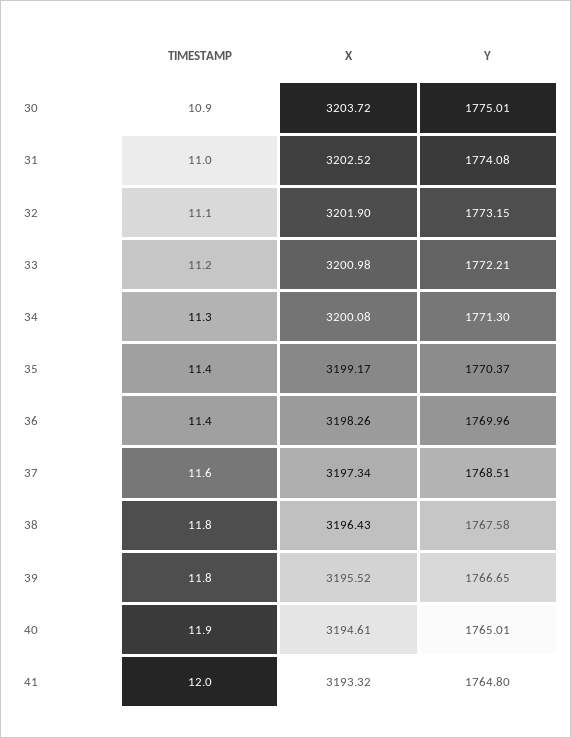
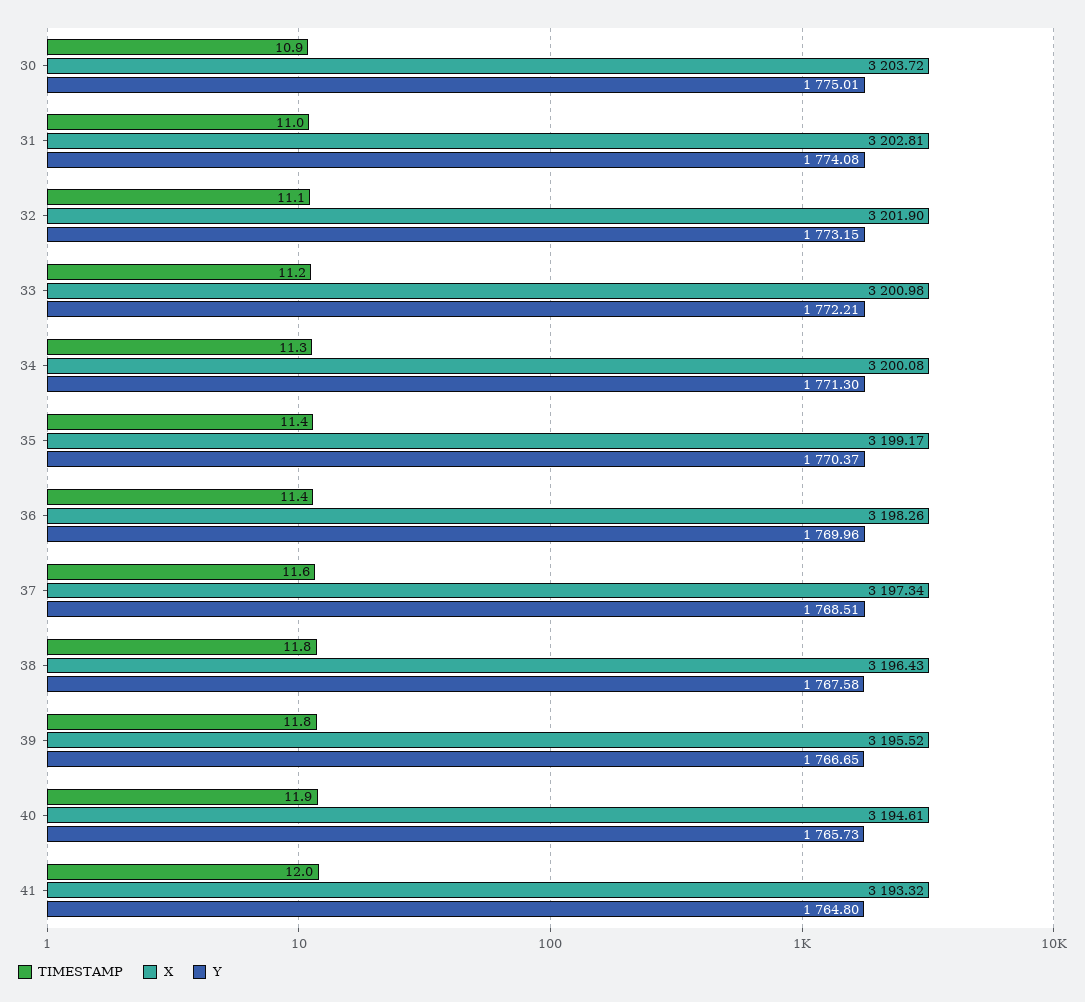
X, 31: 3202.52 -> 3202.81
Y, 40: 1765.01 -> 1765.73

